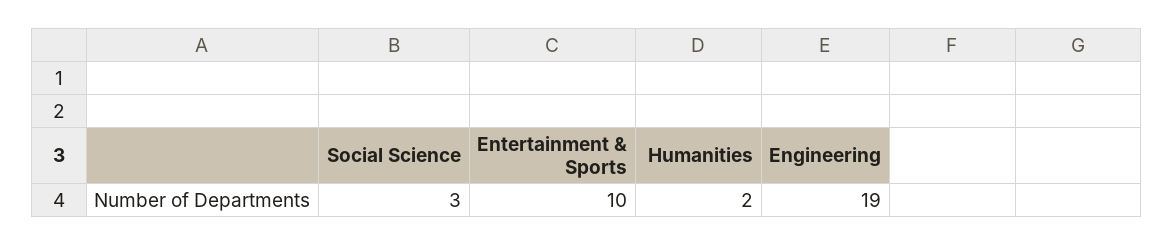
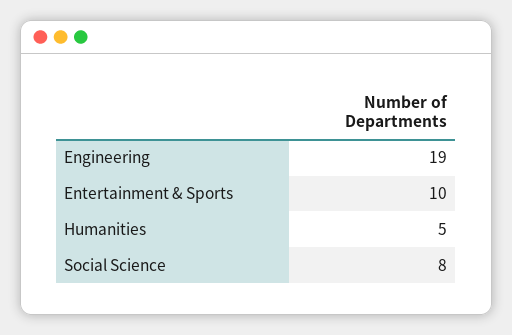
Social Science: 3 -> 8
Humanities: 2 -> 5

